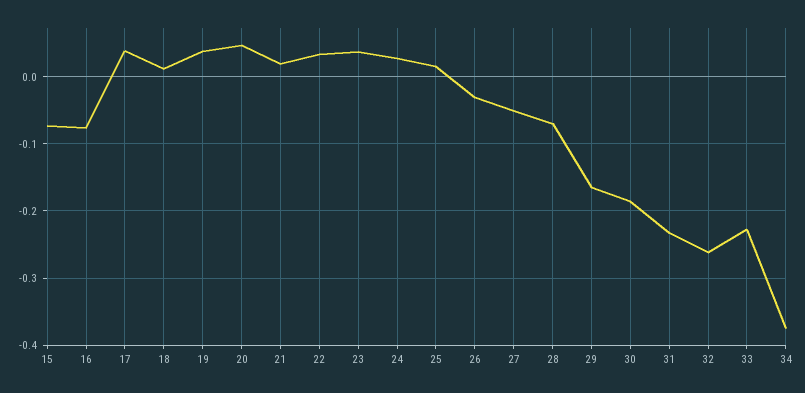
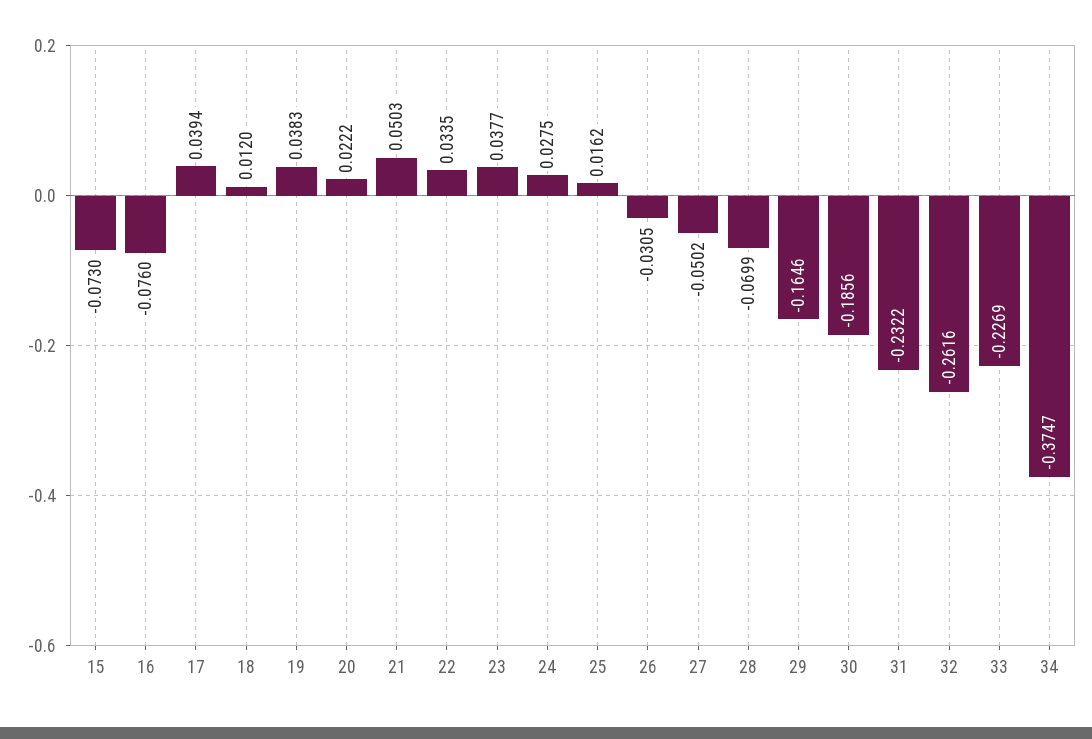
20: 0.05 -> 0.0222
21: 0.02 -> 0.0503

